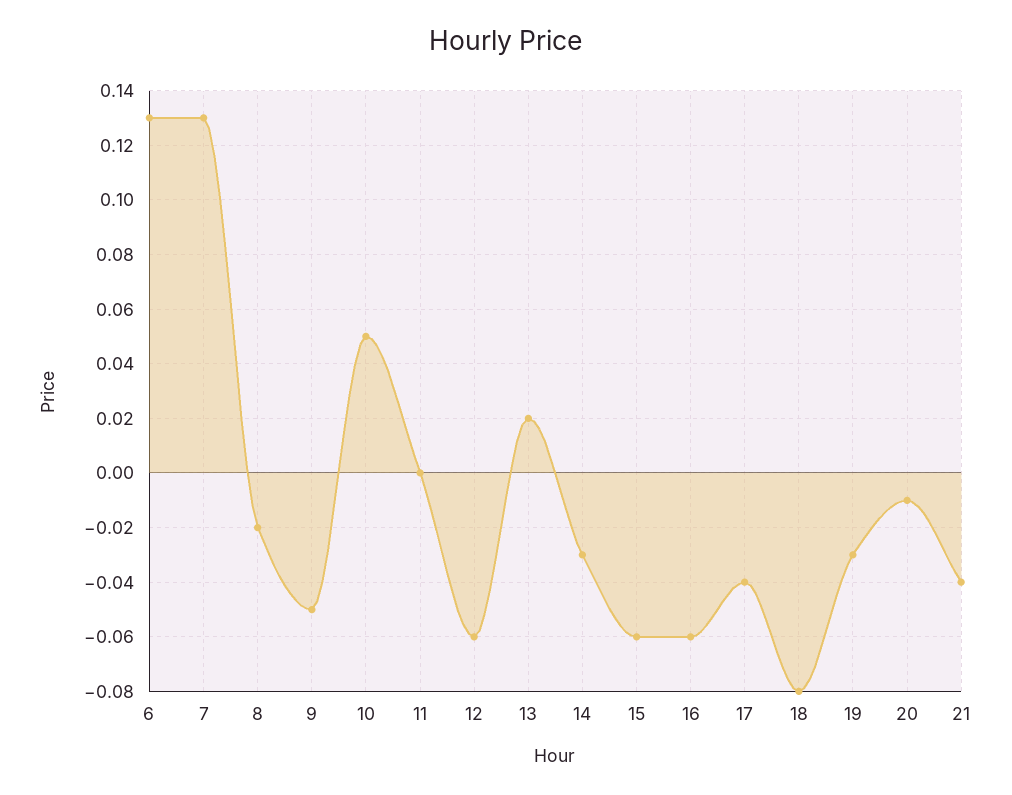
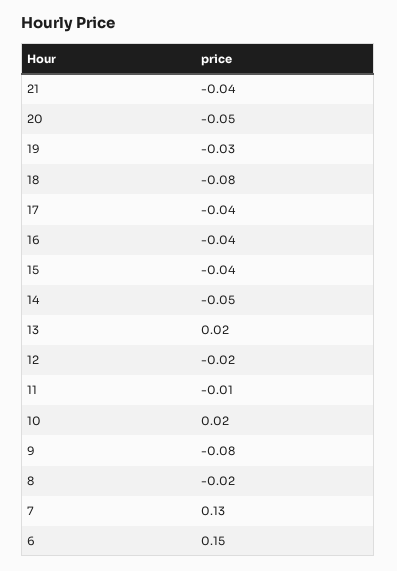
6: 0.13 -> 0.15
9: -0.05 -> -0.08
10: 0.05 -> 0.02
11: 0 -> -0.01
12: -0.06 -> -0.02
14: -0.03 -> -0.05
15: -0.06 -> -0.04
16: -0.06 -> -0.04
20: -0.01 -> -0.05

